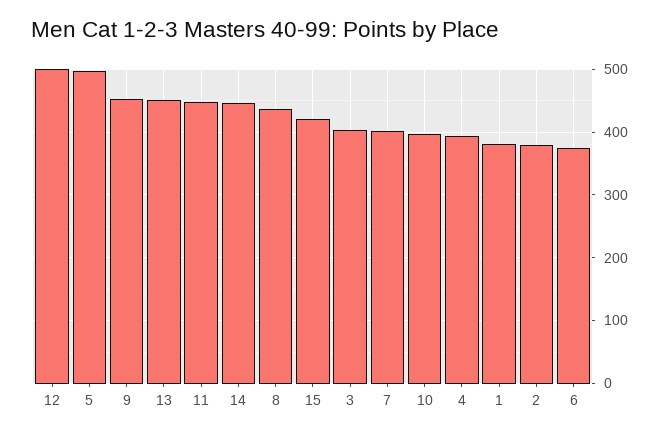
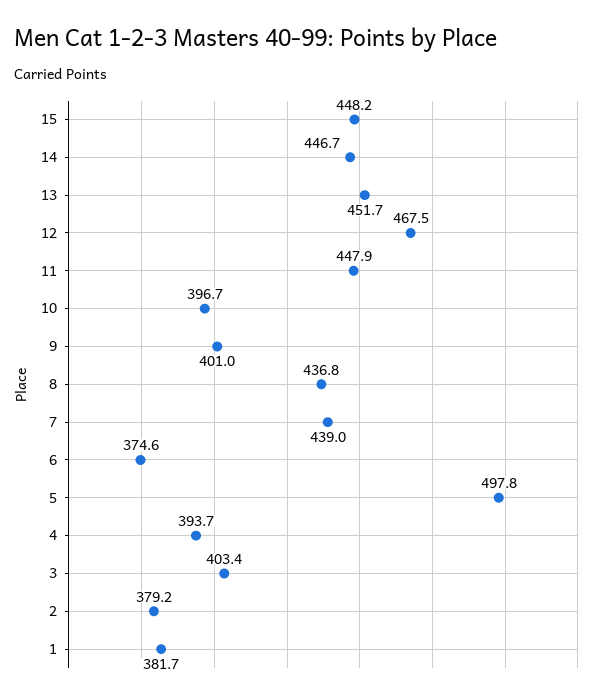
12: 500 -> 467.5
9: 450 -> 401
15: 420 -> 448.2
7: 400 -> 439

